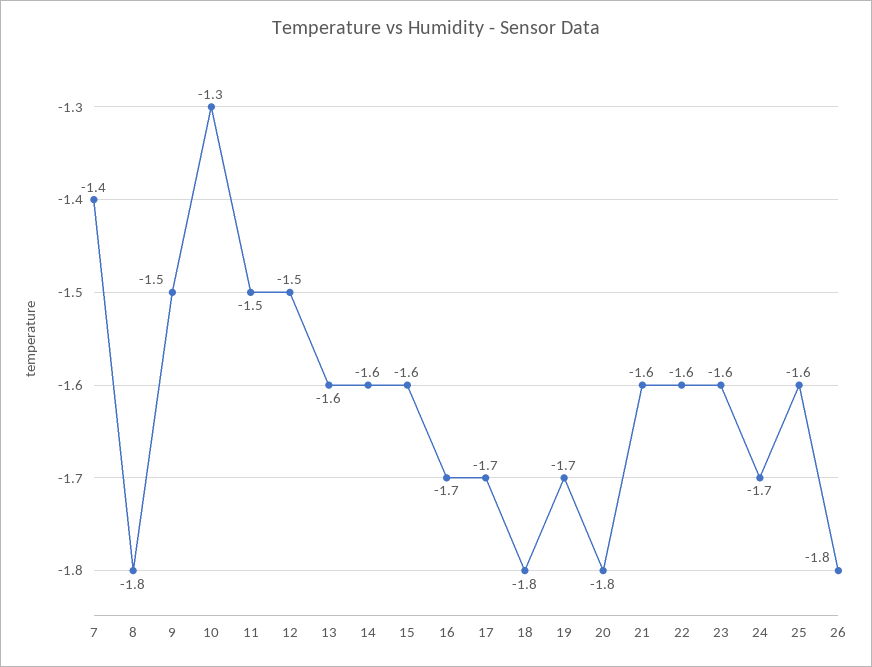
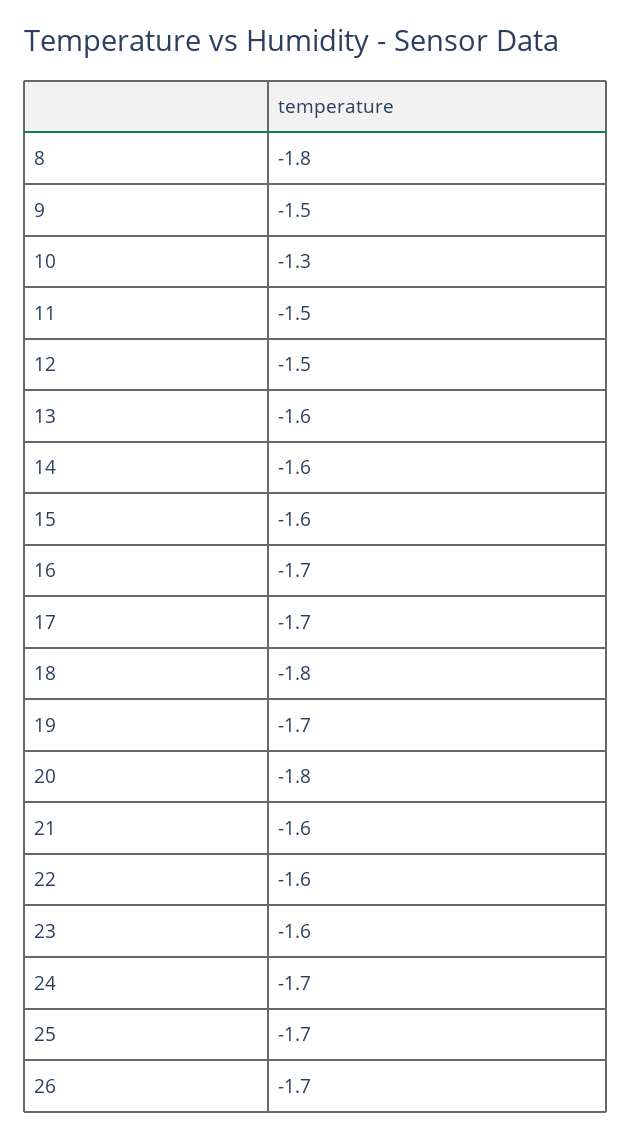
7: -1.4 -> none
25: -1.6 -> -1.7
26: -1.8 -> -1.7

